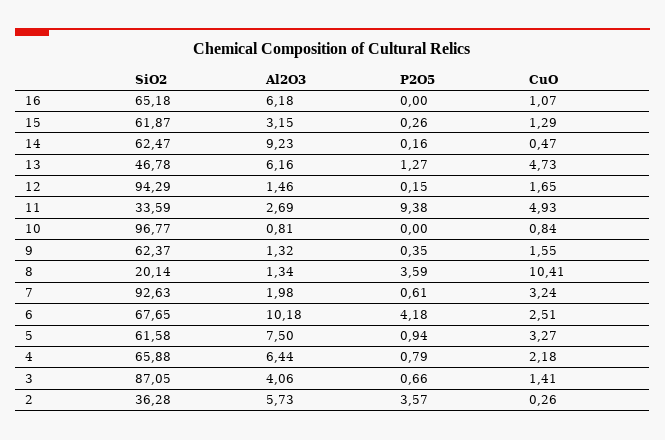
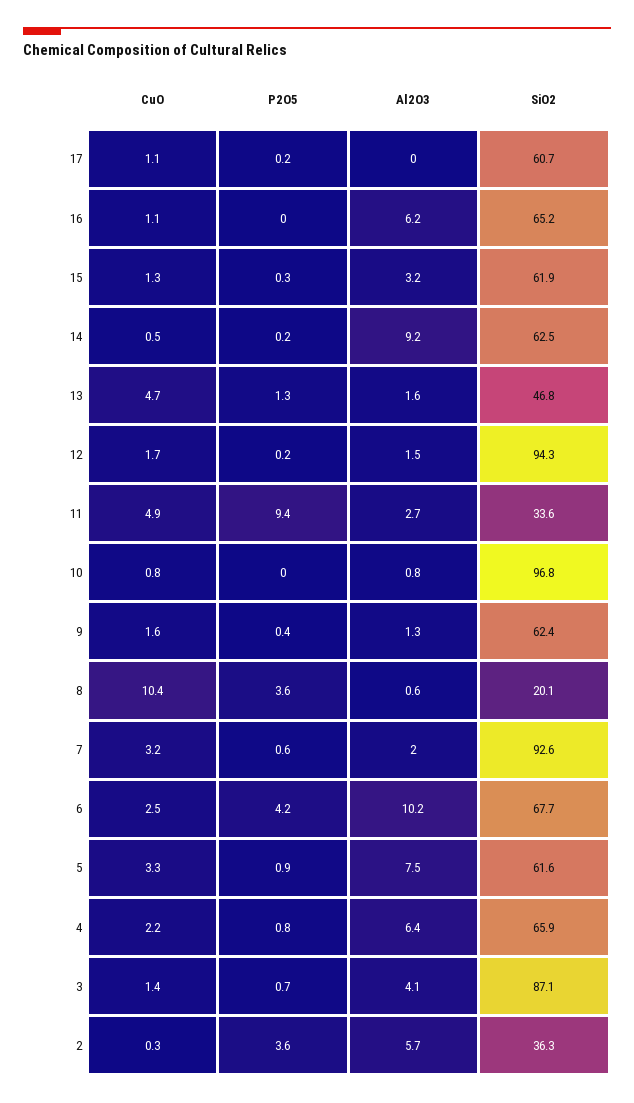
Al2O3, 13: 6.16 -> 1.6
Al2O3, 8: 1.34 -> 0.6
CuO, 17: none -> 1.1
P2O5, 17: none -> 0.2
Al2O3, 17: none -> 0
SiO2, 17: none -> 60.7

